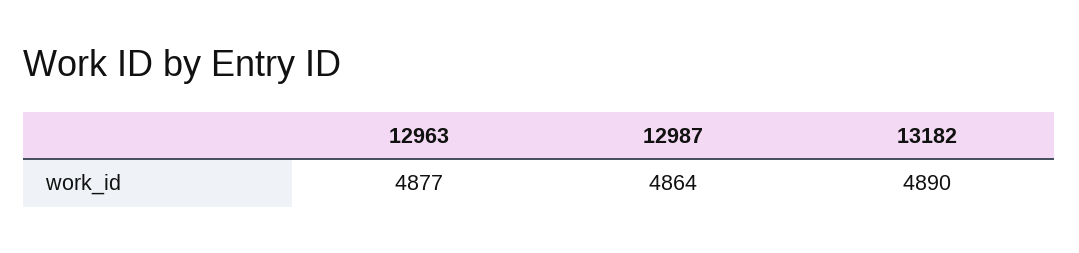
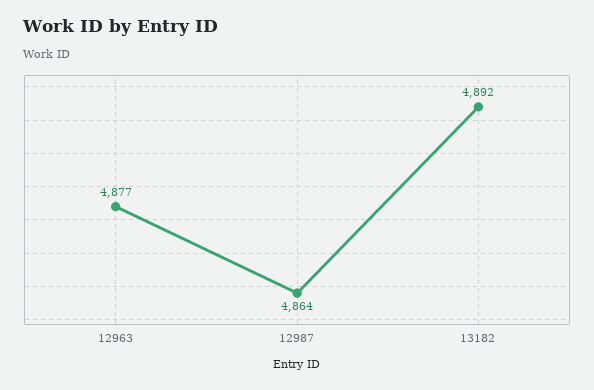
13182: 4890 -> 4892

